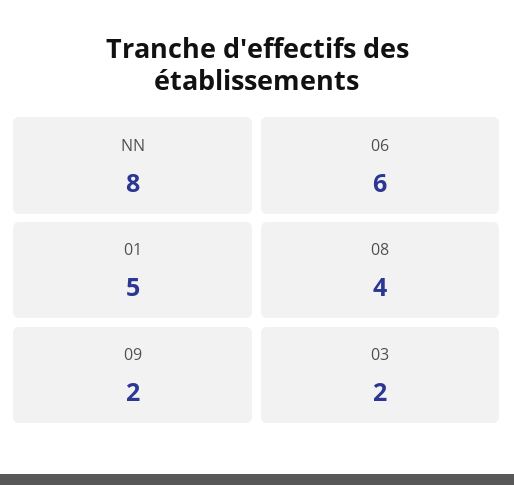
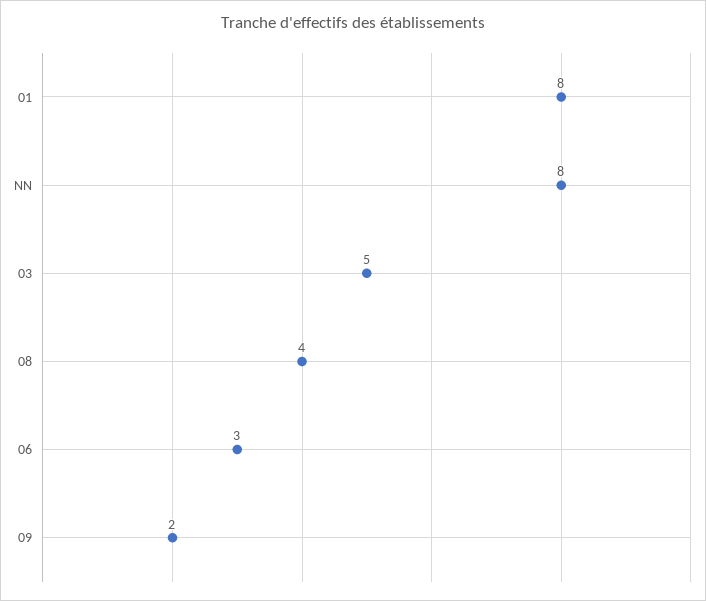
06: 6 -> 3
01: 5 -> 8
03: 2 -> 5

